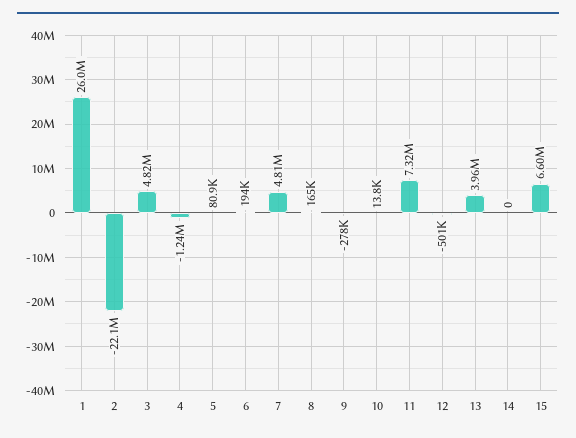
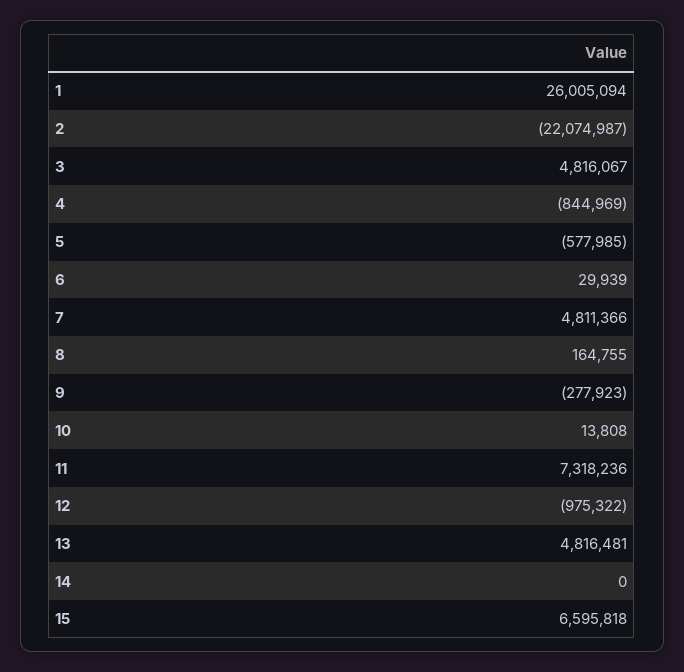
4: -1240000 -> -844969
5: 80900 -> -577985
6: 194000 -> 29939
12: -501000 -> -975322
13: 3960000 -> 4816481

